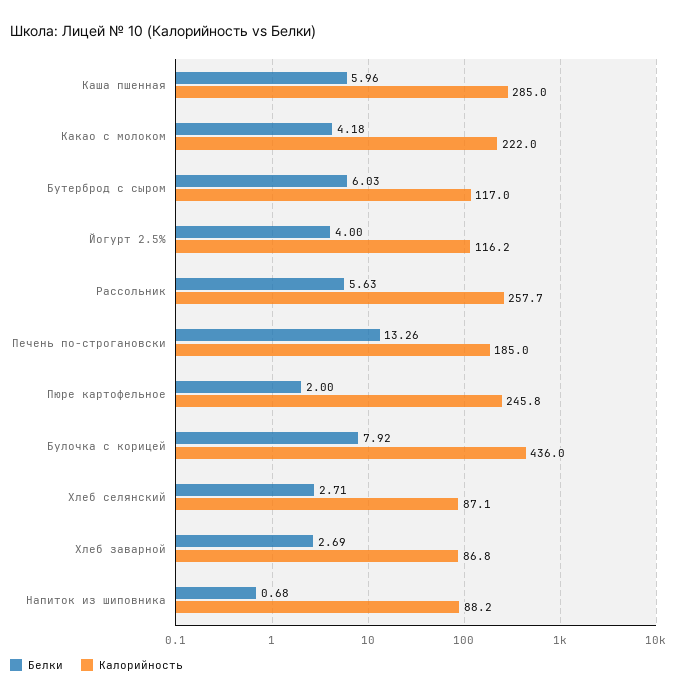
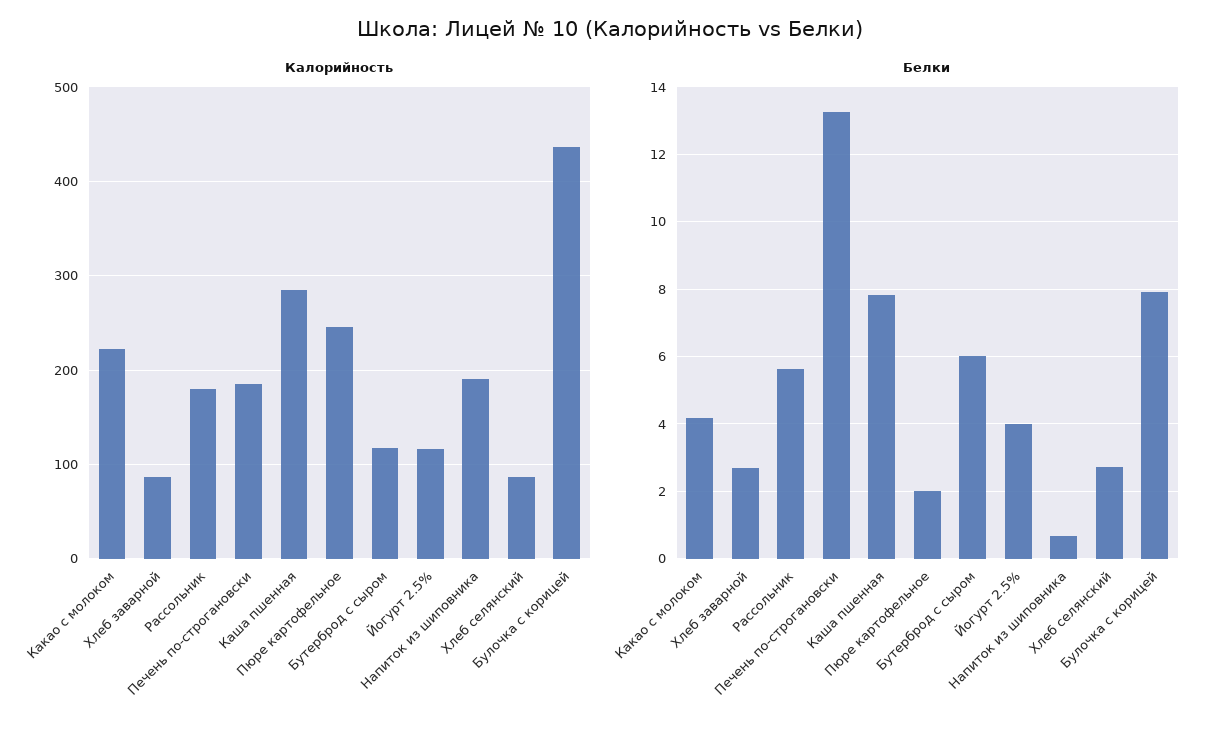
Белки, Каша пшенная: 5.96 -> 7.8
Калорийность, Рассольник: 257.7 -> 180
Калорийность, Напиток из шиповника: 88.2 -> 190

